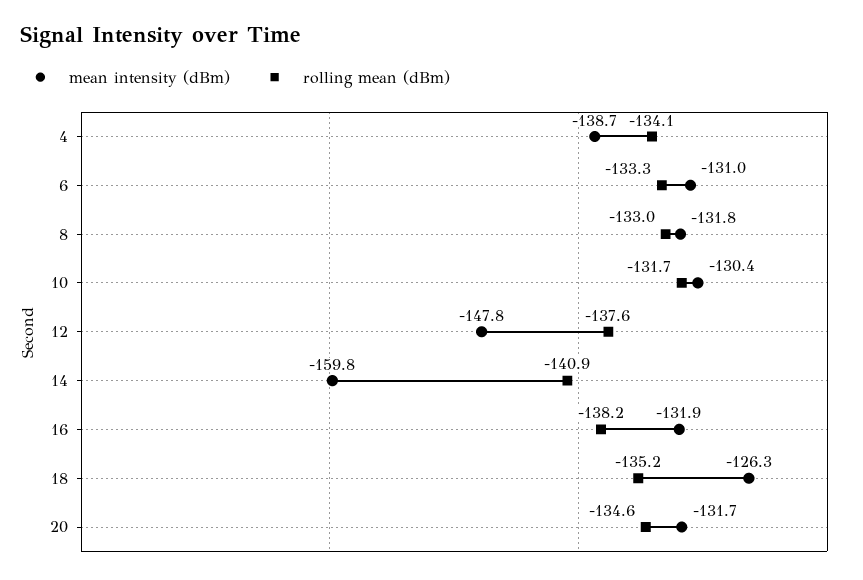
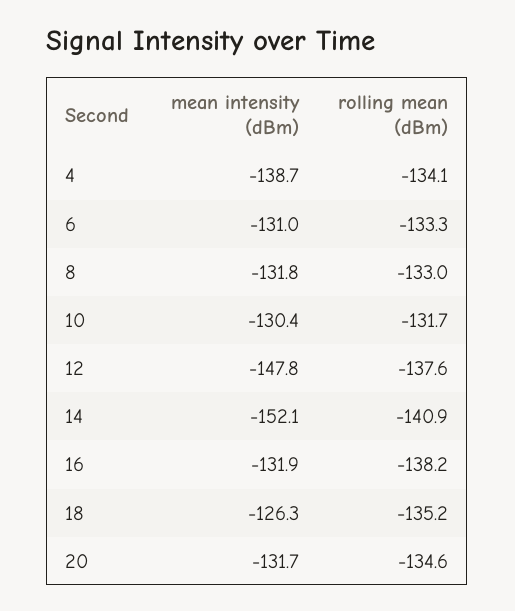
mean intensity (dBm), 14: -159.8 -> -152.1

